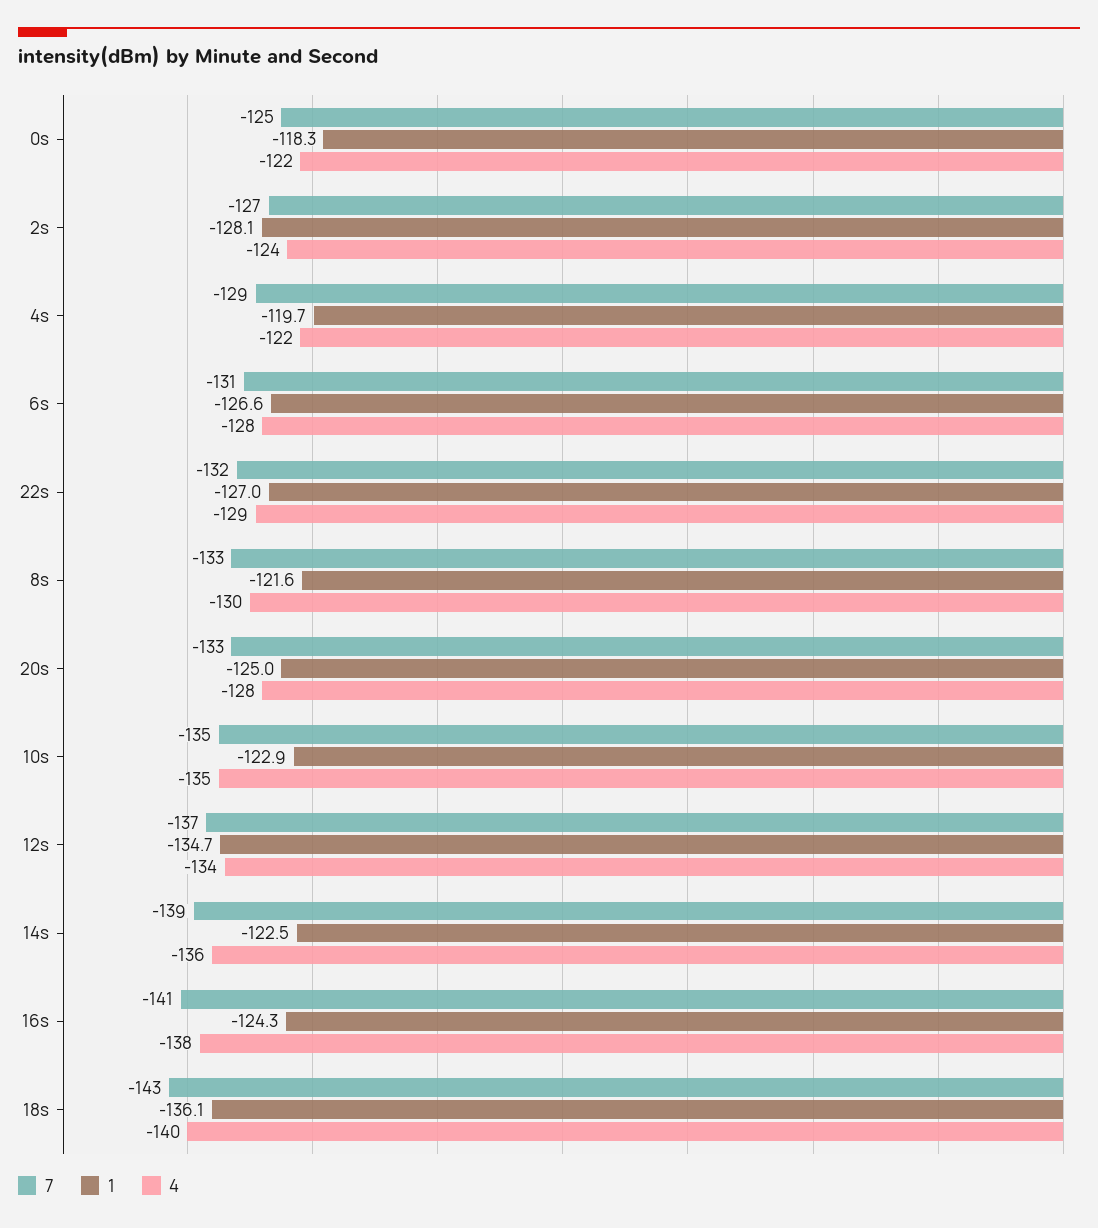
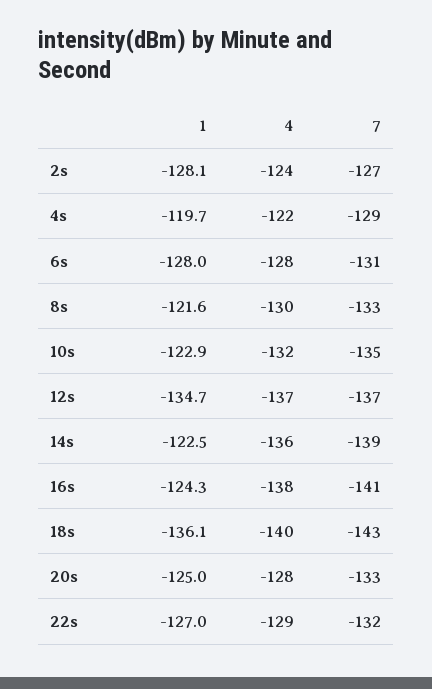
7, 0s: -125 -> none
1, 0s: -118.3 -> none
4, 0s: -122 -> none
1, 6s: -126.6 -> -128
4, 10s: -135 -> -132
4, 12s: -134 -> -137

